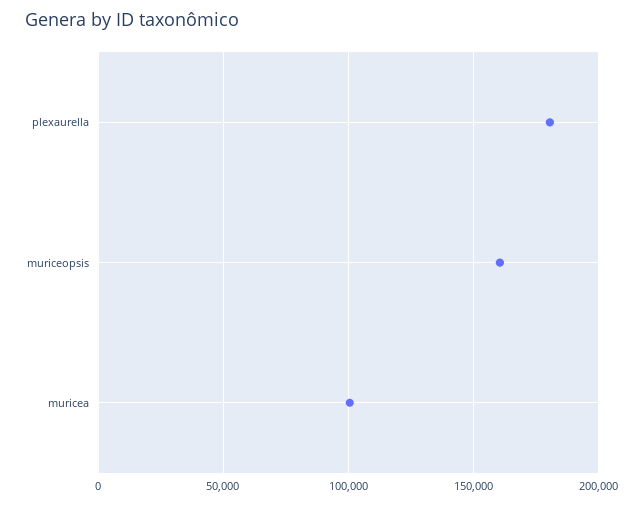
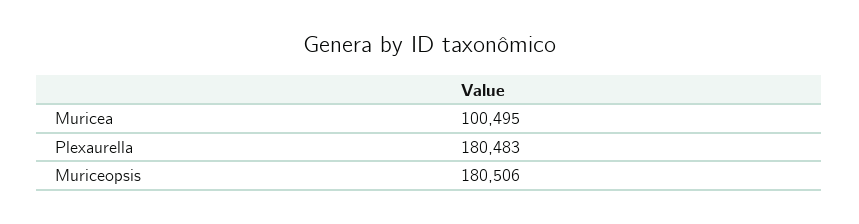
muriceopsis: 160000 -> 180506

